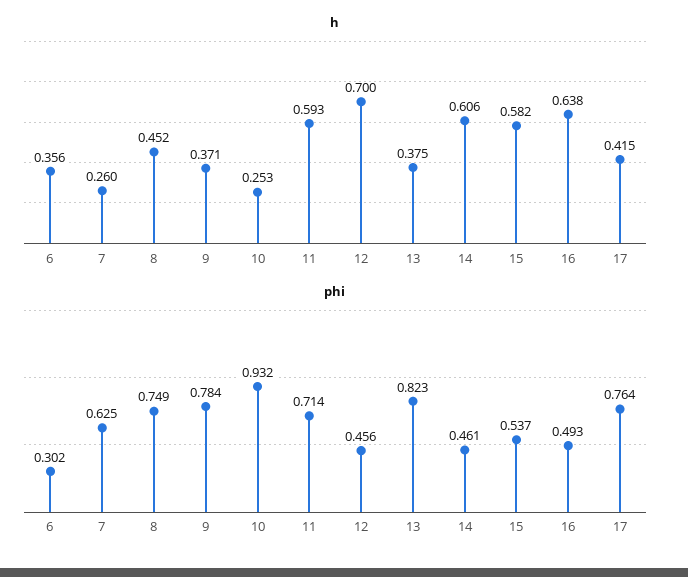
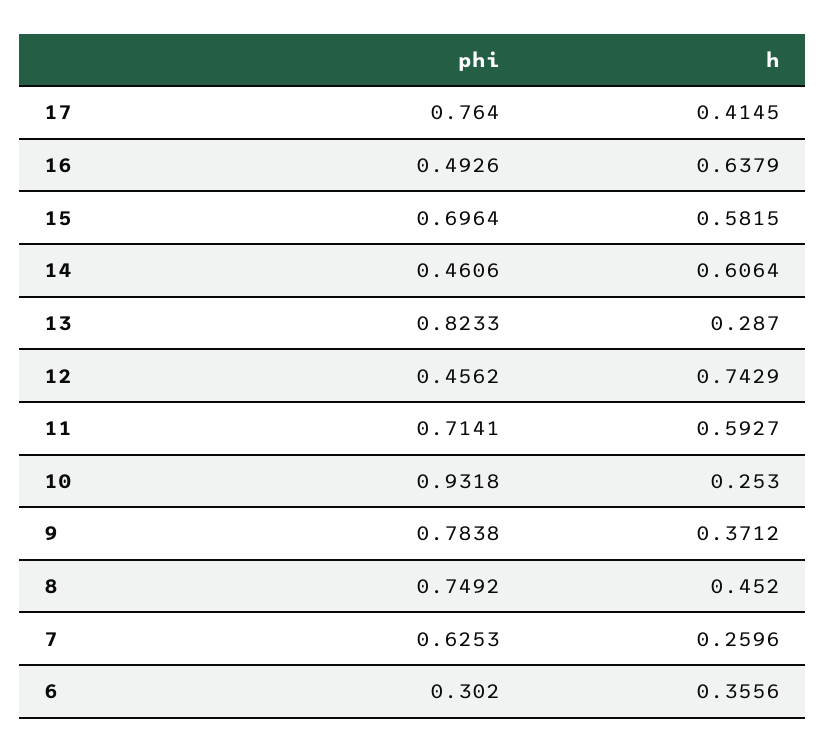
h, 12: 0.7 -> 0.7429
h, 13: 0.375 -> 0.287
phi, 15: 0.537 -> 0.6964

